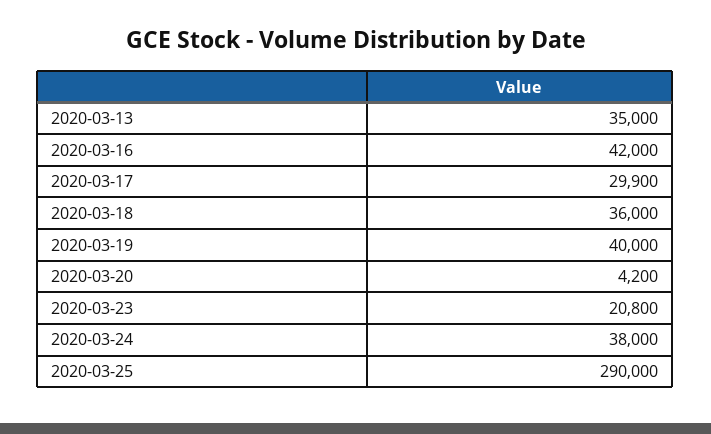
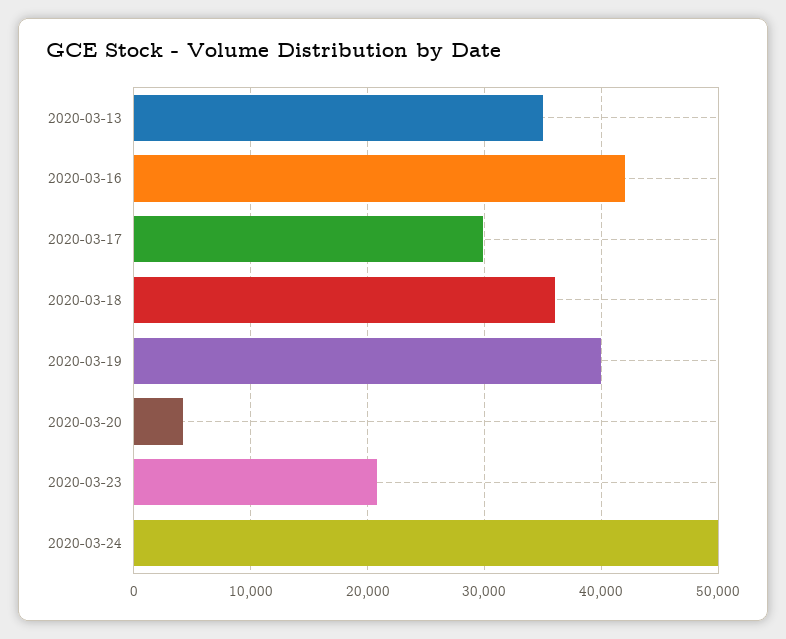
2020-03-24: 38000 -> 50000
2020-03-25: 290000 -> none

